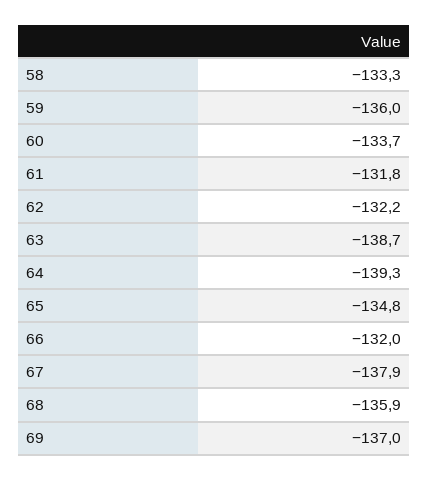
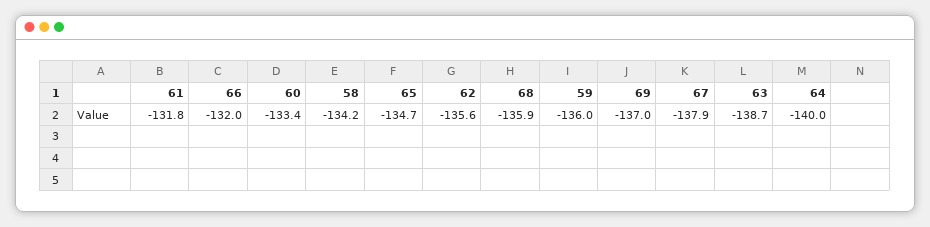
58: -133.3 -> -134.2
60: -133.7 -> -133.4
62: -132.2 -> -135.6
64: -139.3 -> -140
65: -134.8 -> -134.7

